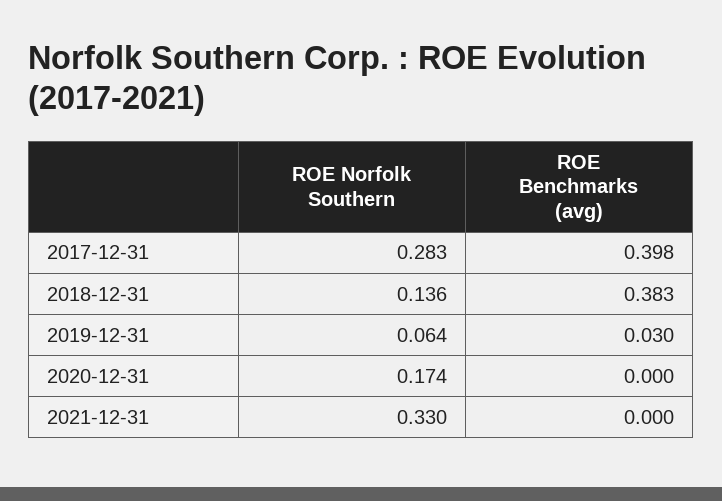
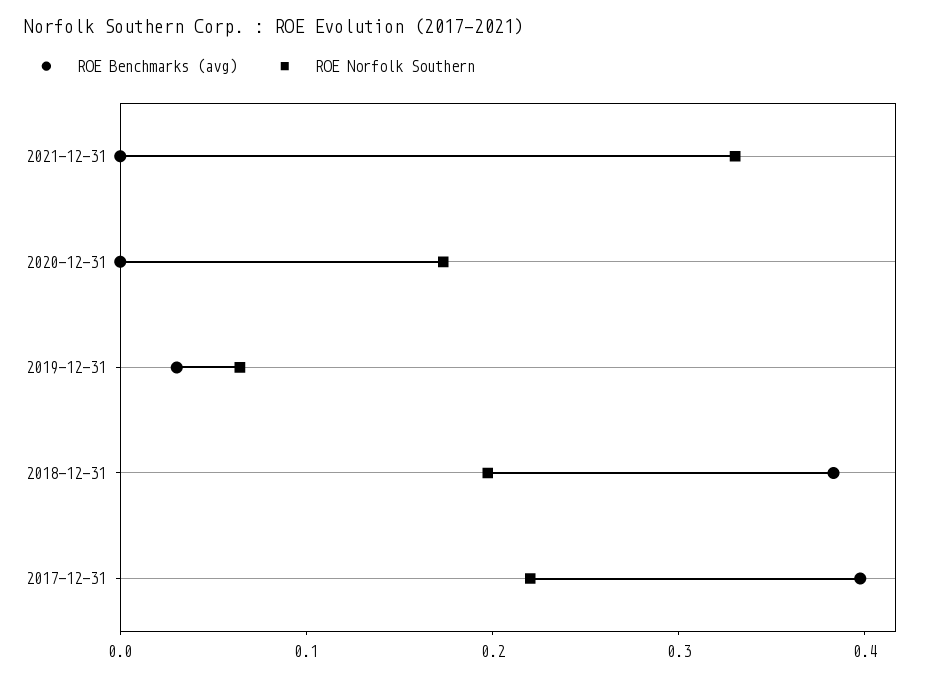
ROE Norfolk Southern, 2017-12-31: 0.283 -> 0.22
ROE Norfolk Southern, 2018-12-31: 0.136 -> 0.2

